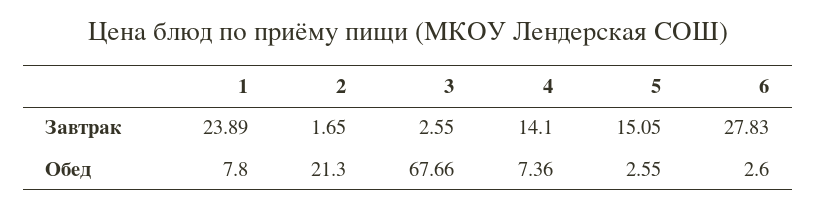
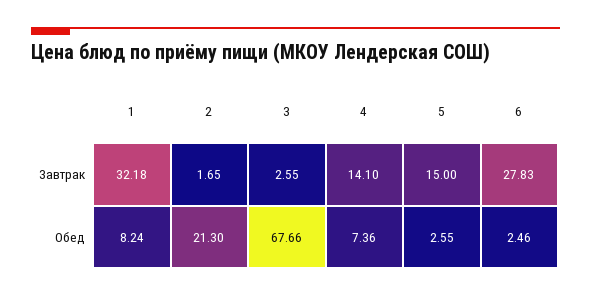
1, Завтрак: 23.89 -> 32.18
5, Завтрак: 15.05 -> 15
1, Обед: 7.8 -> 8.24
6, Обед: 2.6 -> 2.46

